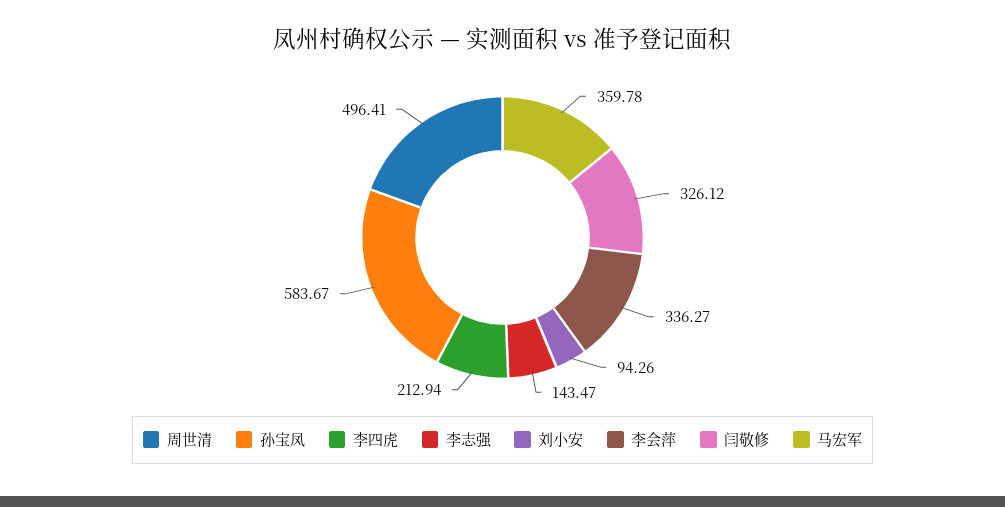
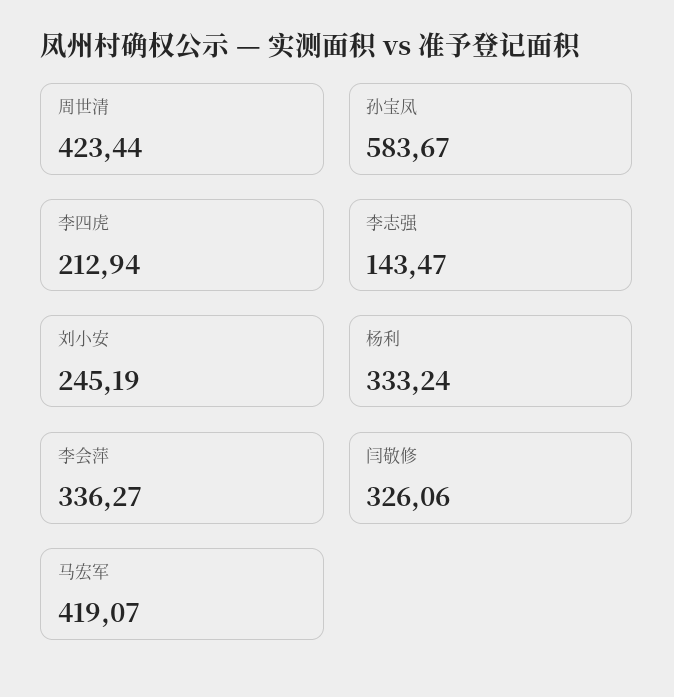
周世清: 496.41 -> 423.44
刘小安: 94.26 -> 245.19
闫敬修: 326.12 -> 326.06
马宏军: 359.78 -> 419.07
杨利: none -> 333.24

